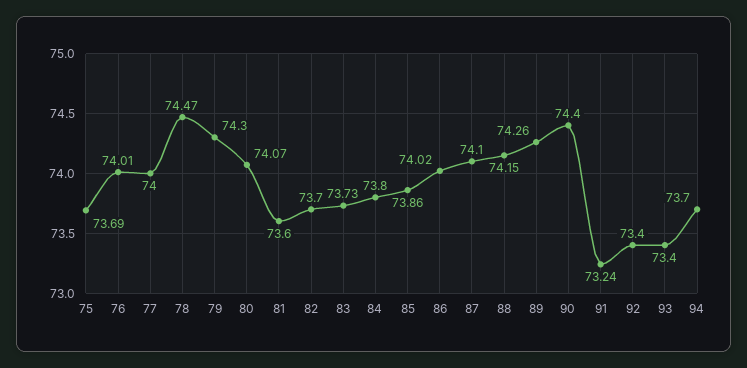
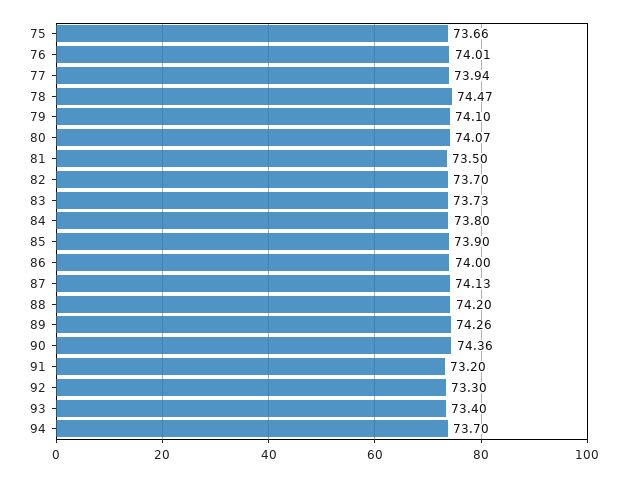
75: 73.69 -> 73.66
77: 74 -> 73.94
79: 74.3 -> 74.1
81: 73.6 -> 73.5
85: 73.86 -> 73.9
86: 74.02 -> 74
87: 74.1 -> 74.13
88: 74.15 -> 74.2
90: 74.4 -> 74.36
91: 73.24 -> 73.2
92: 73.4 -> 73.3

